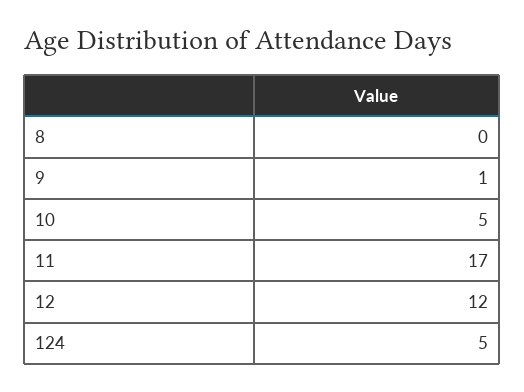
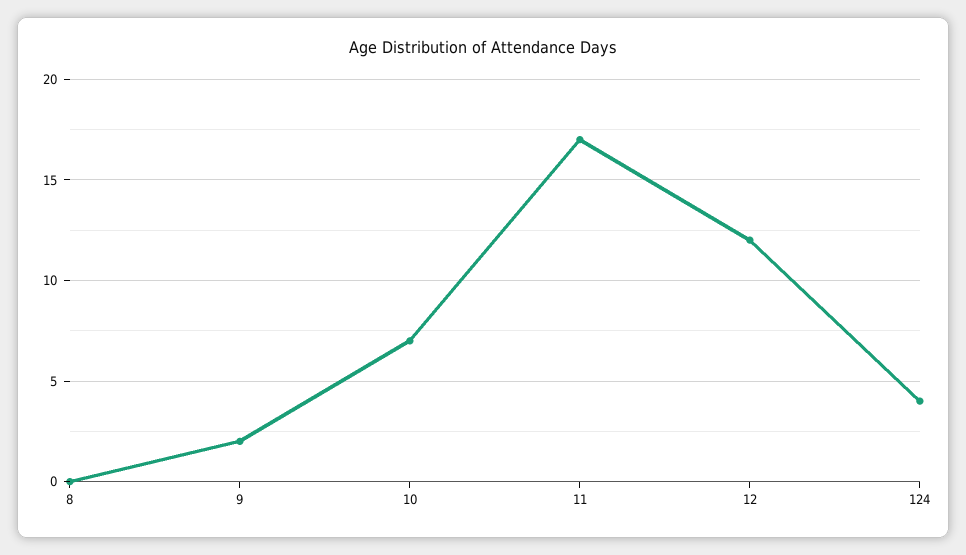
9: 1 -> 2
10: 5 -> 7
124: 5 -> 4

